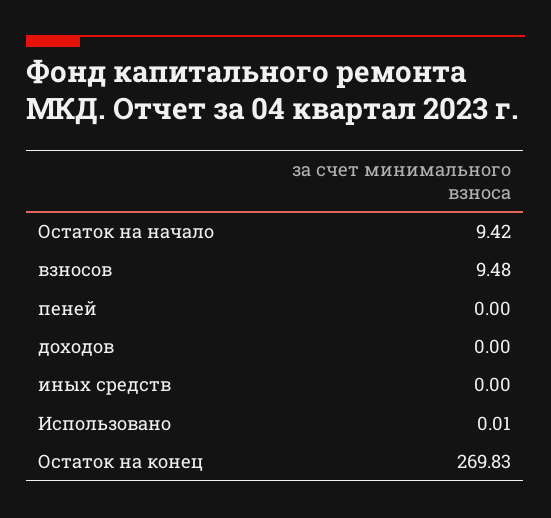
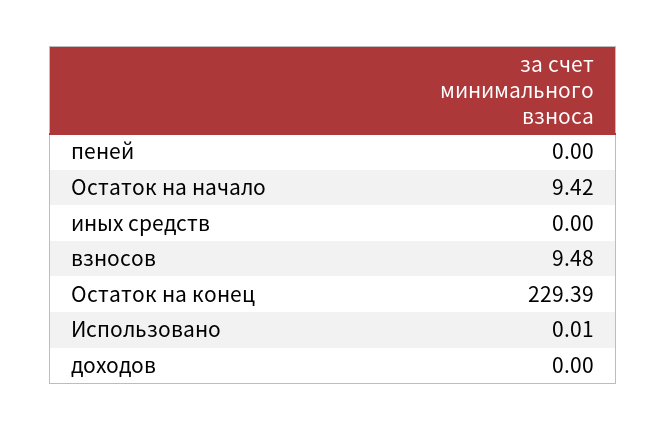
Остаток на конец: 269.83 -> 229.39

